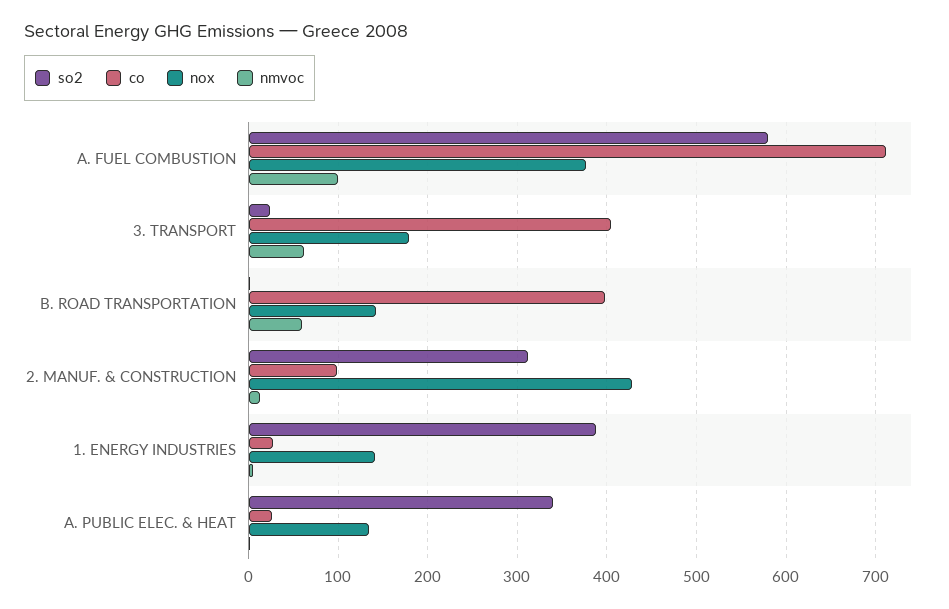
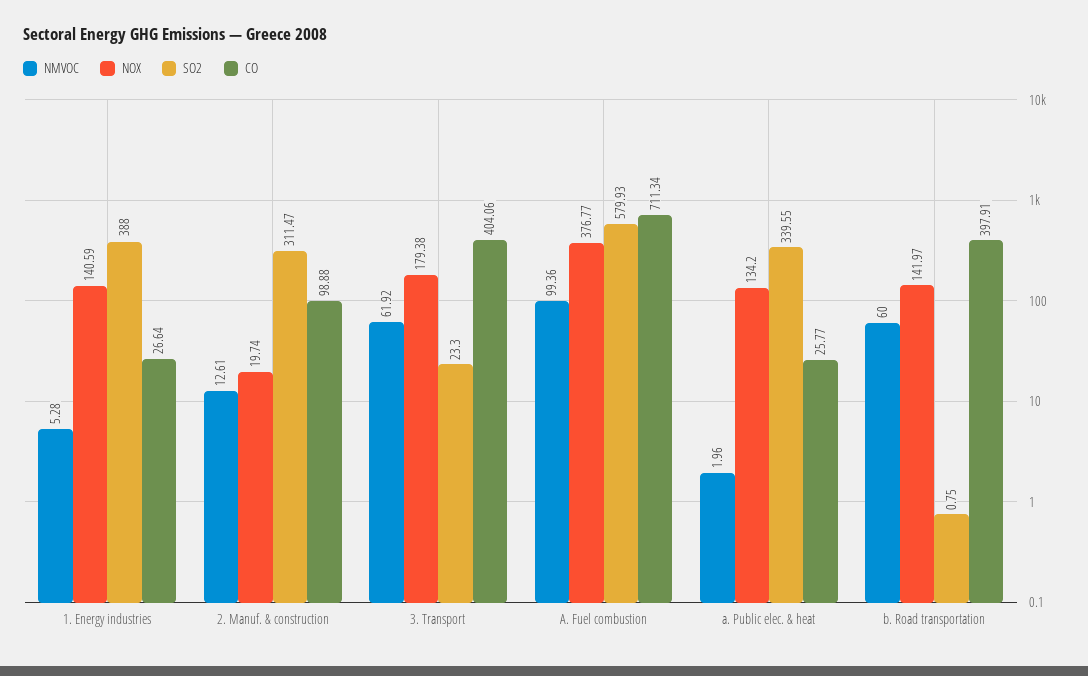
nox, 2. MANUF. & CONSTRUCTION: 430 -> 19.74

